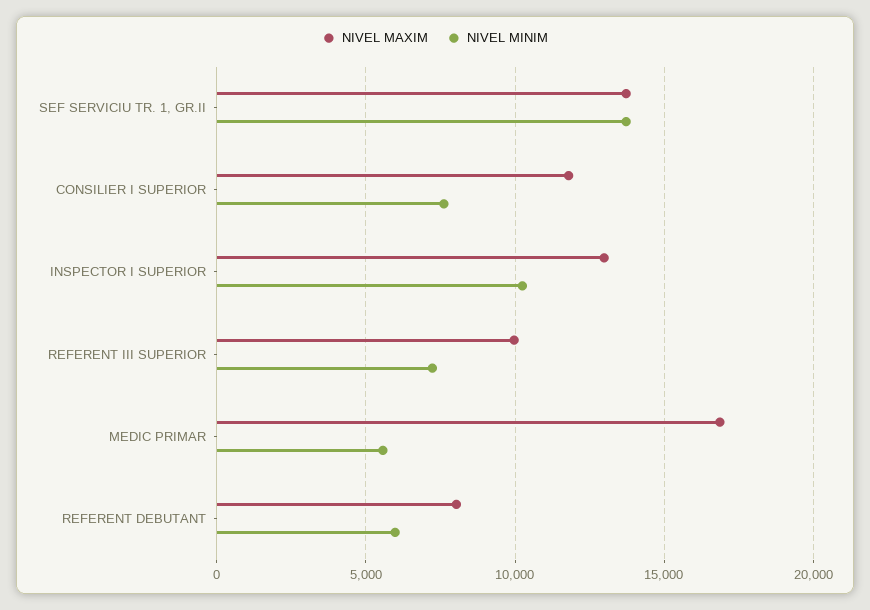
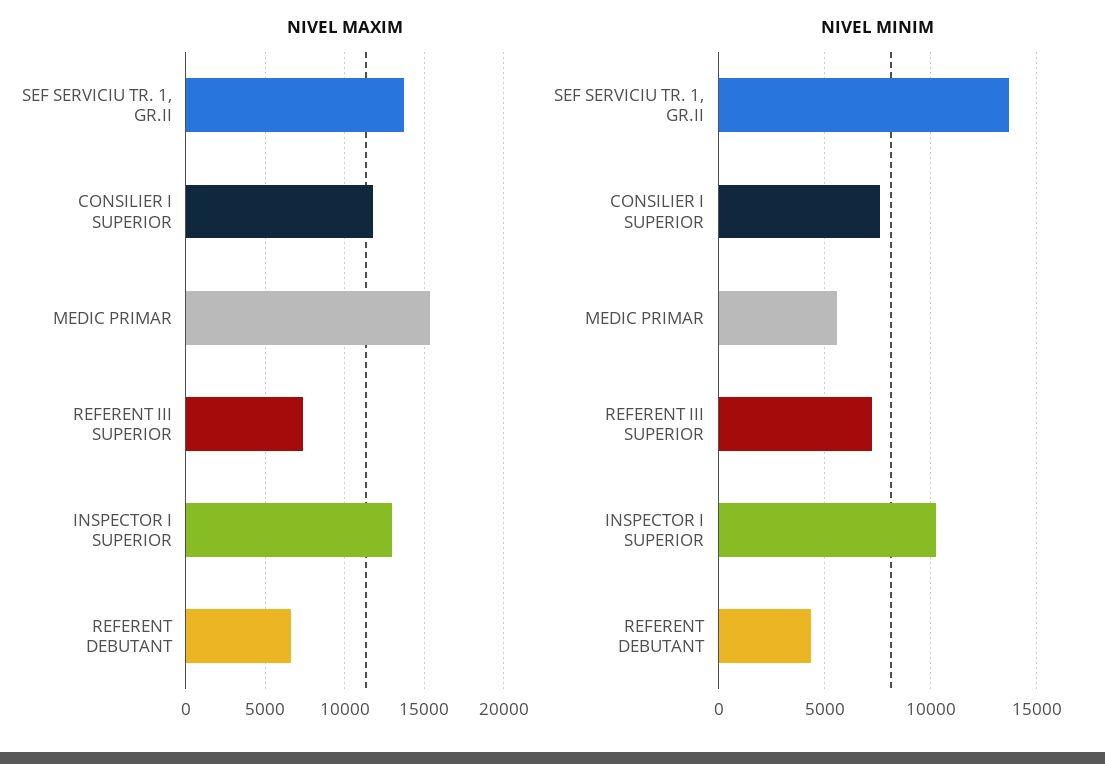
NIVEL MAXIM, REFERENT III SUPERIOR: 10000 -> 7500
NIVEL MAXIM, MEDIC PRIMAR: 17000 -> 15500
NIVEL MAXIM, REFERENT DEBUTANT: 8000 -> 6500
NIVEL MINIM, REFERENT DEBUTANT: 6000 -> 4500

